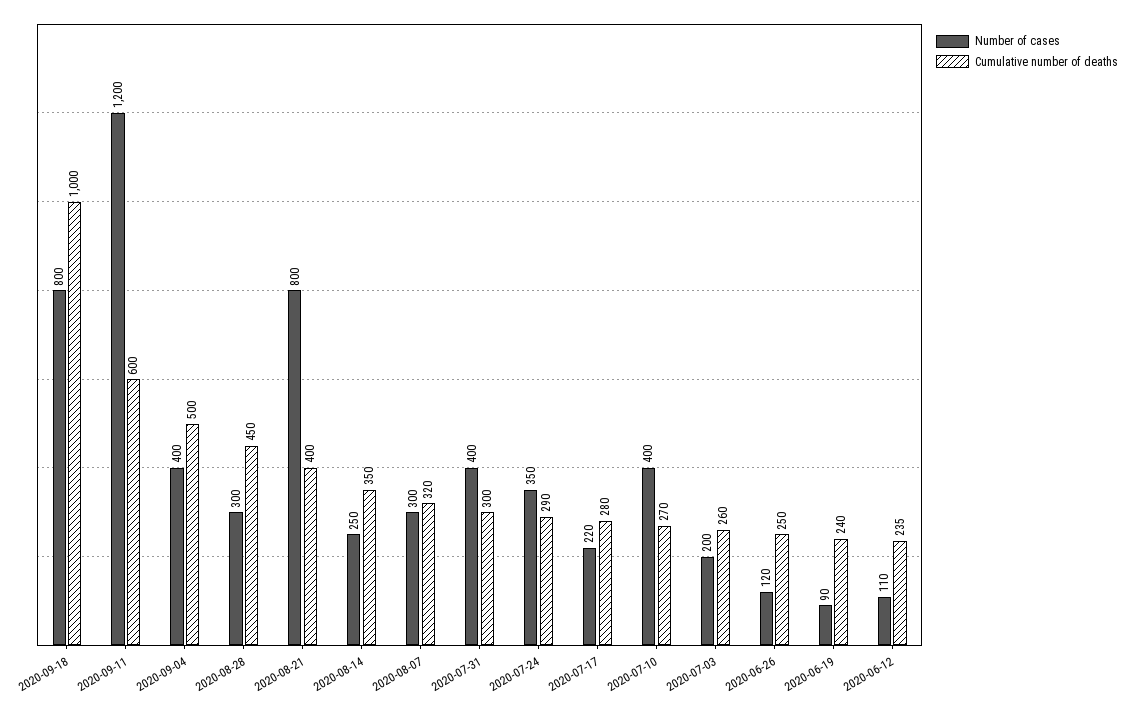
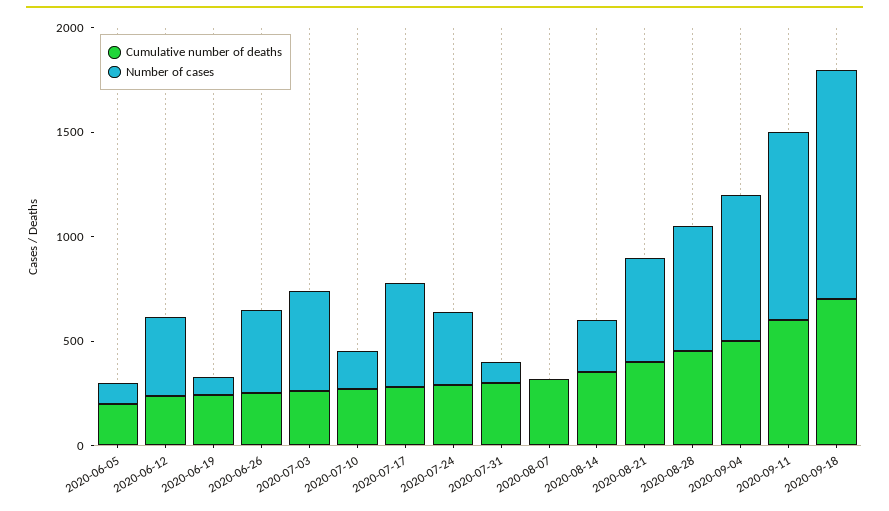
Number of cases, 2020-09-18: 800 -> 1100
Cumulative number of deaths, 2020-09-18: 1000 -> 700
Number of cases, 2020-09-11: 1200 -> 900
Number of cases, 2020-09-04: 400 -> 700
Number of cases, 2020-08-28: 300 -> 600
Number of cases, 2020-08-21: 800 -> 500
Number of cases, 2020-08-07: 300 -> 0
Number of cases, 2020-07-31: 400 -> 100
Number of cases, 2020-07-17: 220 -> 500
Number of cases, 2020-07-10: 400 -> 200
Number of cases, 2020-07-03: 200 -> 500
Number of cases, 2020-06-26: 120 -> 400
Number of cases, 2020-06-12: 110 -> 400
Cumulative number of deaths, 2020-06-05: none -> 200
Number of cases, 2020-06-05: none -> 100

